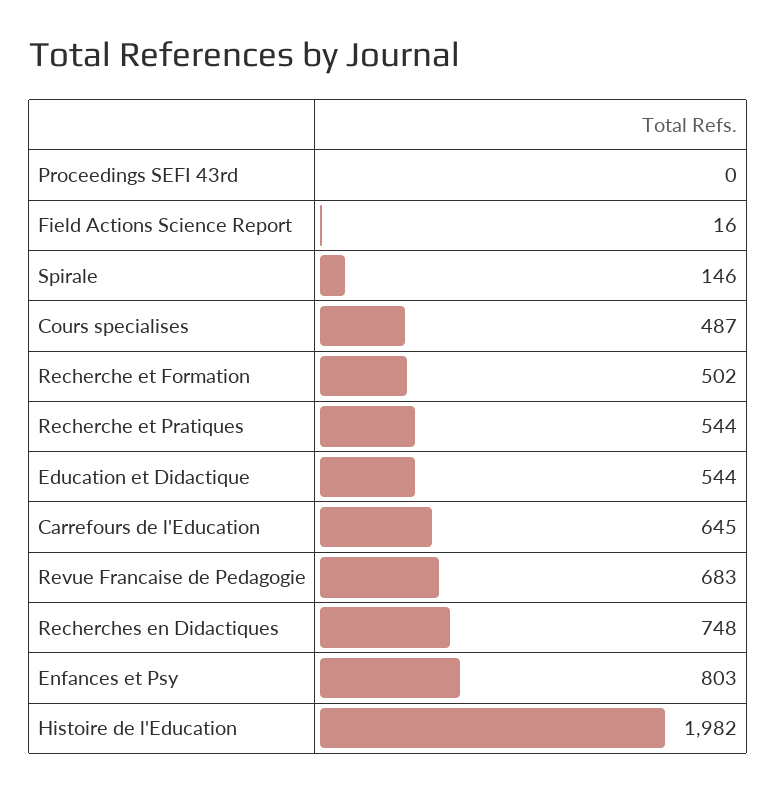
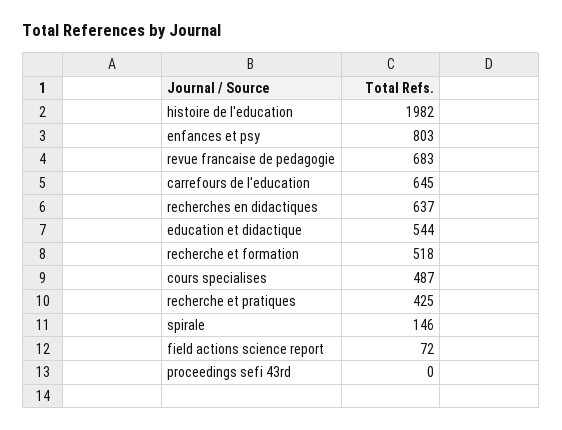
Field Actions Science Report: 16 -> 72
Recherche et Formation: 502 -> 518
Recherche et Pratiques: 544 -> 425
Recherches en Didactiques: 748 -> 637

